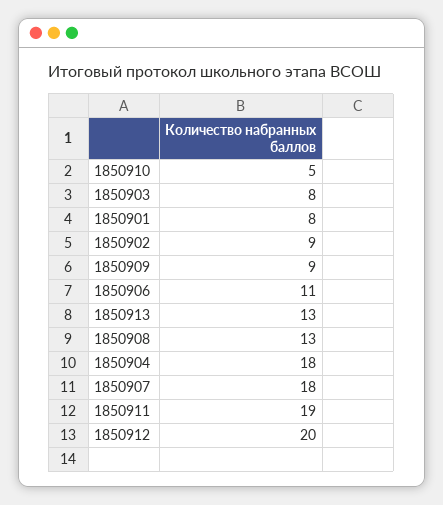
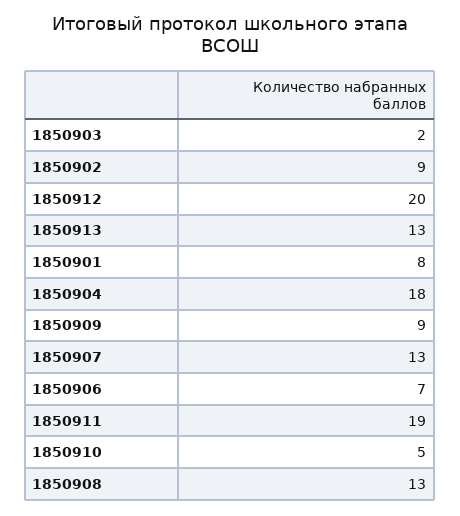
1850903: 8 -> 2
1850906: 11 -> 7
1850907: 18 -> 13

